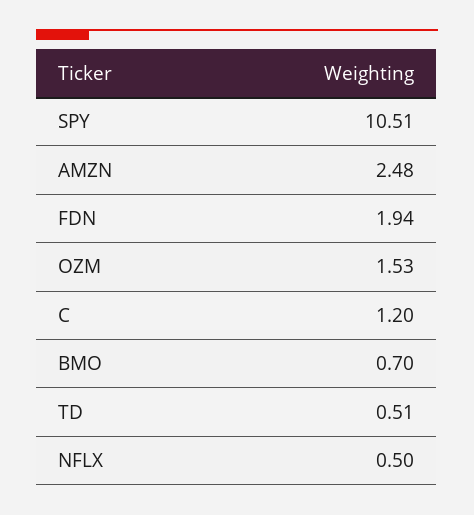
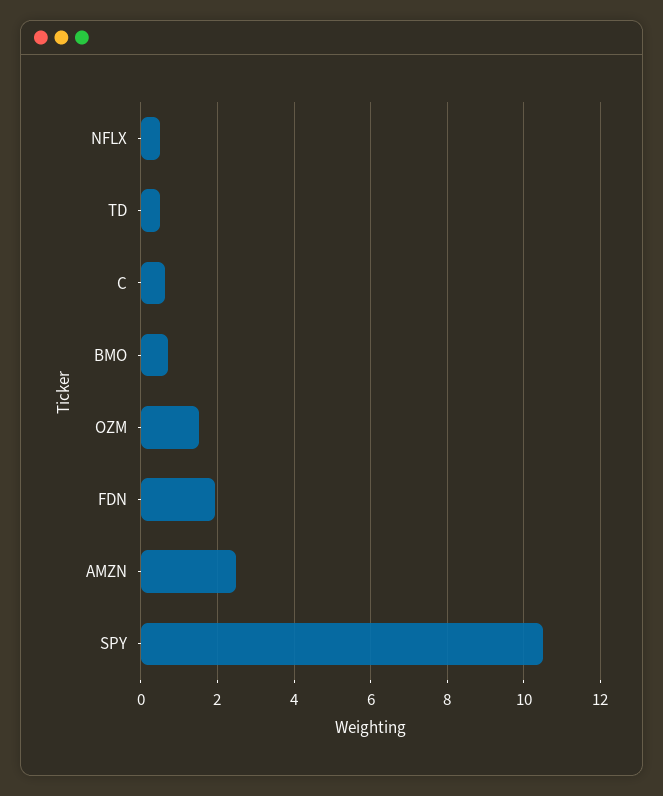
C: 1.2 -> 0.6

